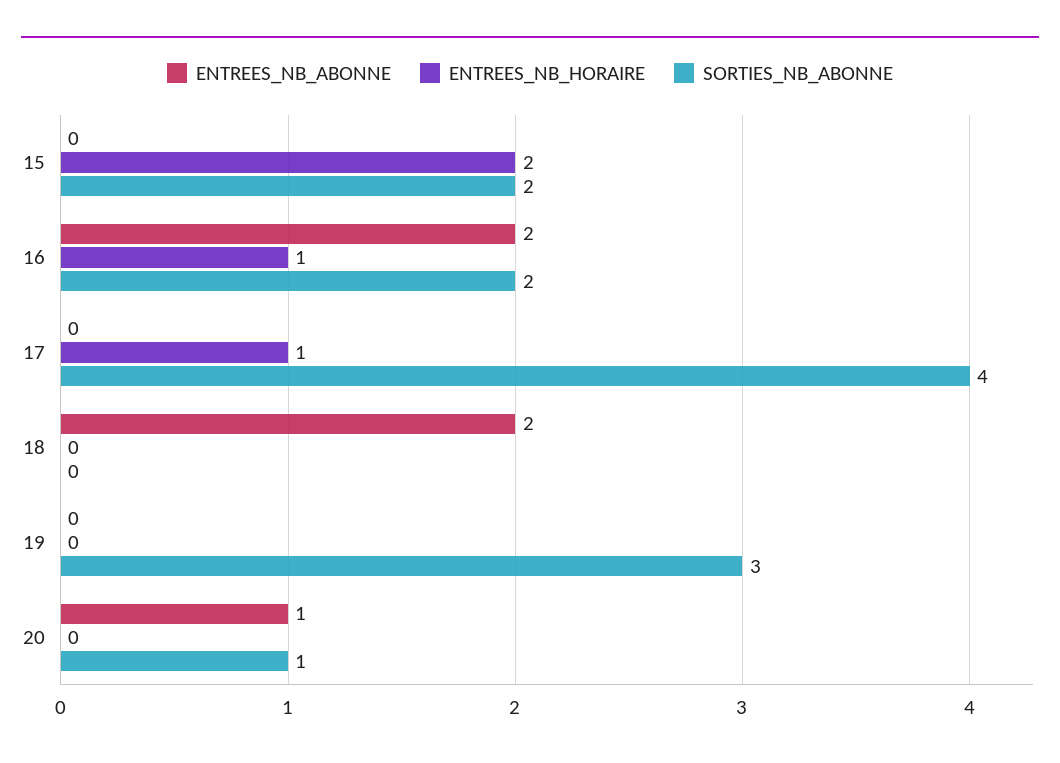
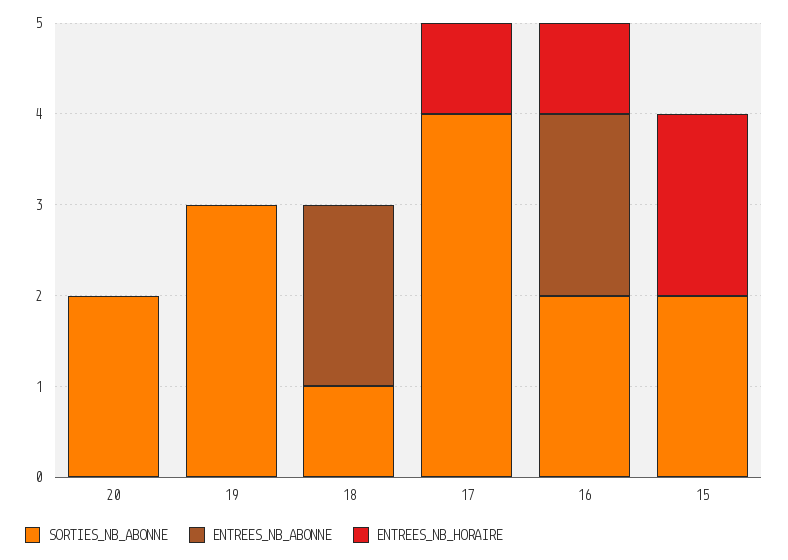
SORTIES_NB_ABONNE, 18: 0 -> 1
ENTREES_NB_ABONNE, 20: 1 -> 0
SORTIES_NB_ABONNE, 20: 1 -> 2

